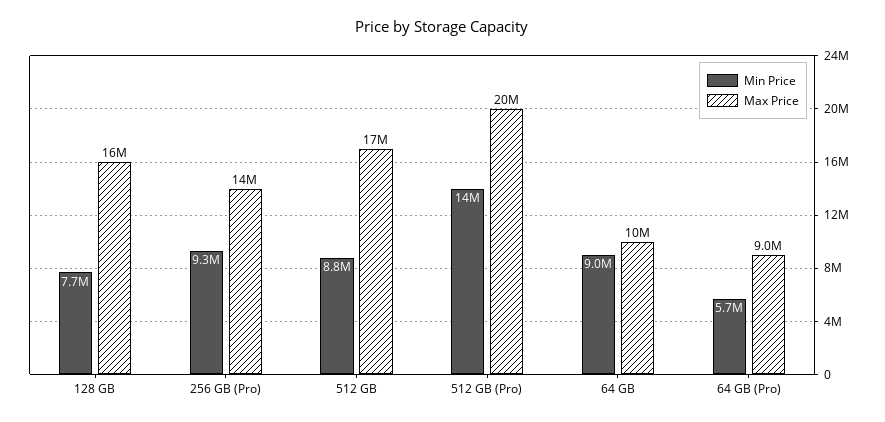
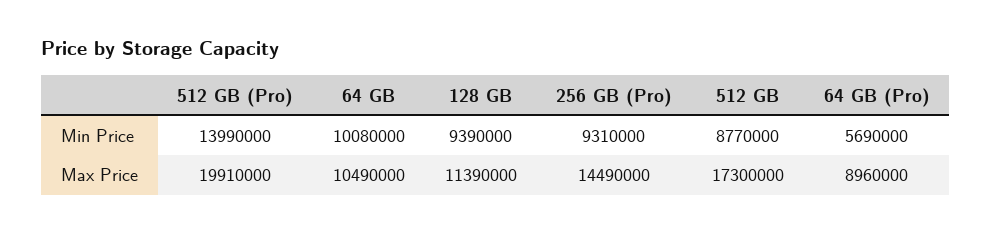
Min Price, 128 GB: 7700000 -> 9390000
Max Price, 128 GB: 16000000 -> 11390000
Min Price, 64 GB: 9000000 -> 10080000

